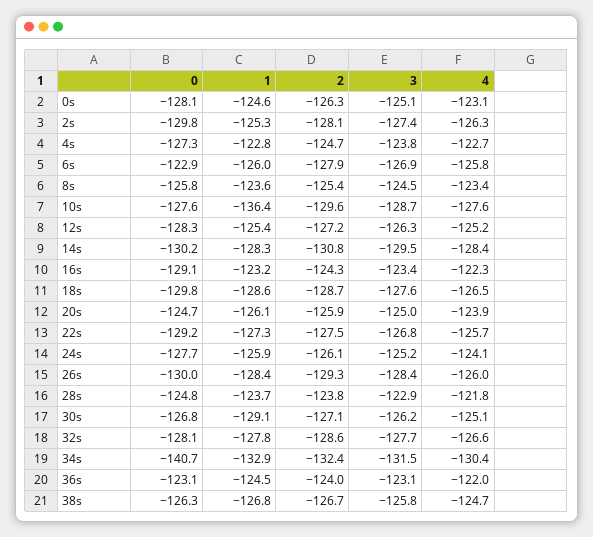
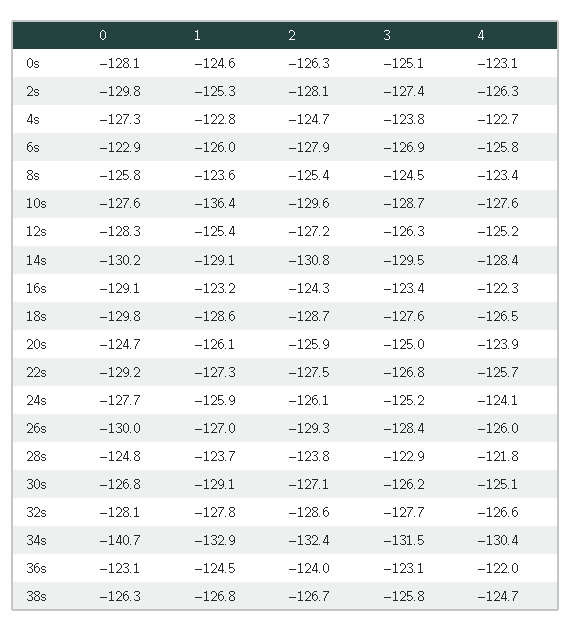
1, 14s: -128.3 -> -129.1
1, 26s: -128.4 -> -127

